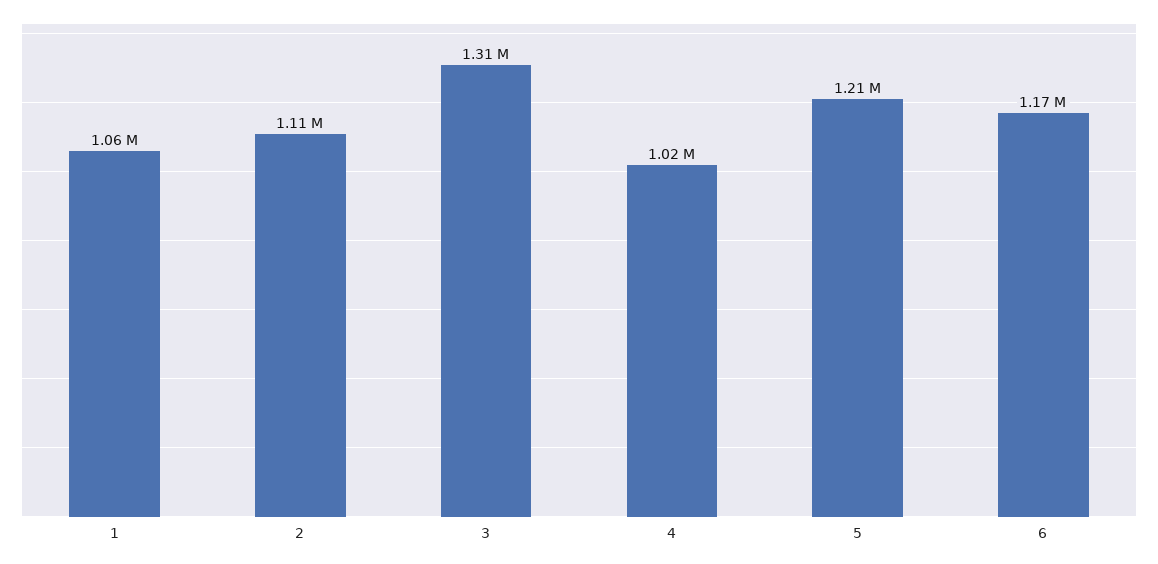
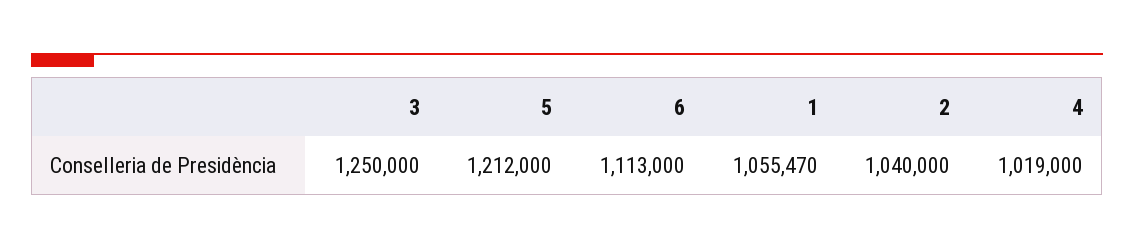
2: 1110000 -> 1040000
3: 1310000 -> 1250000
6: 1170000 -> 1113000

